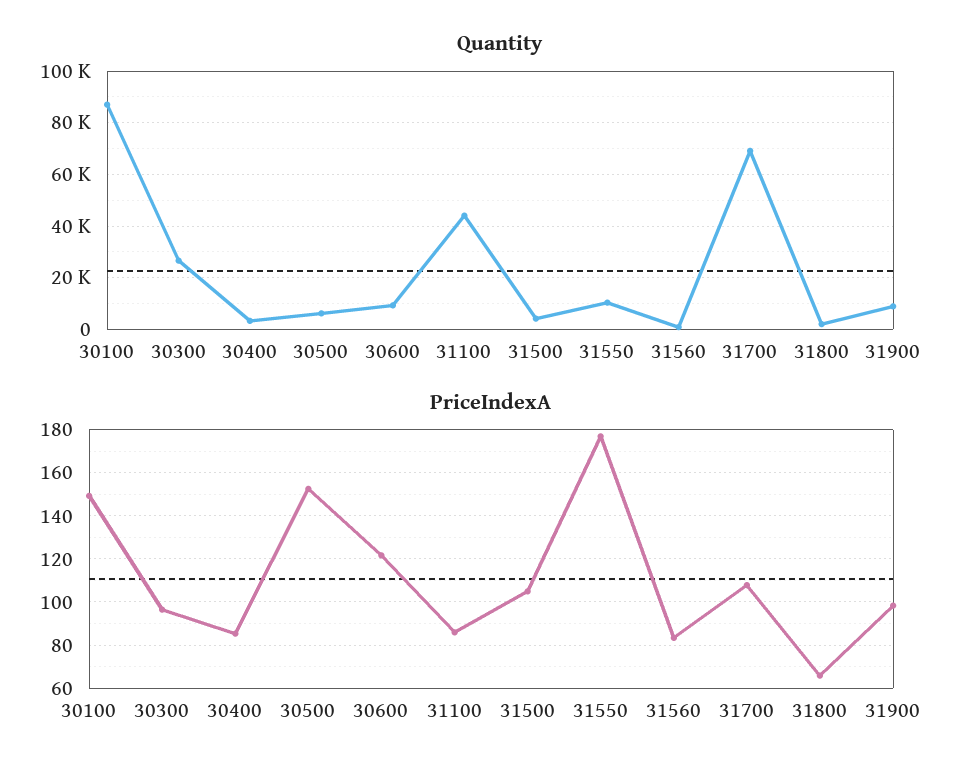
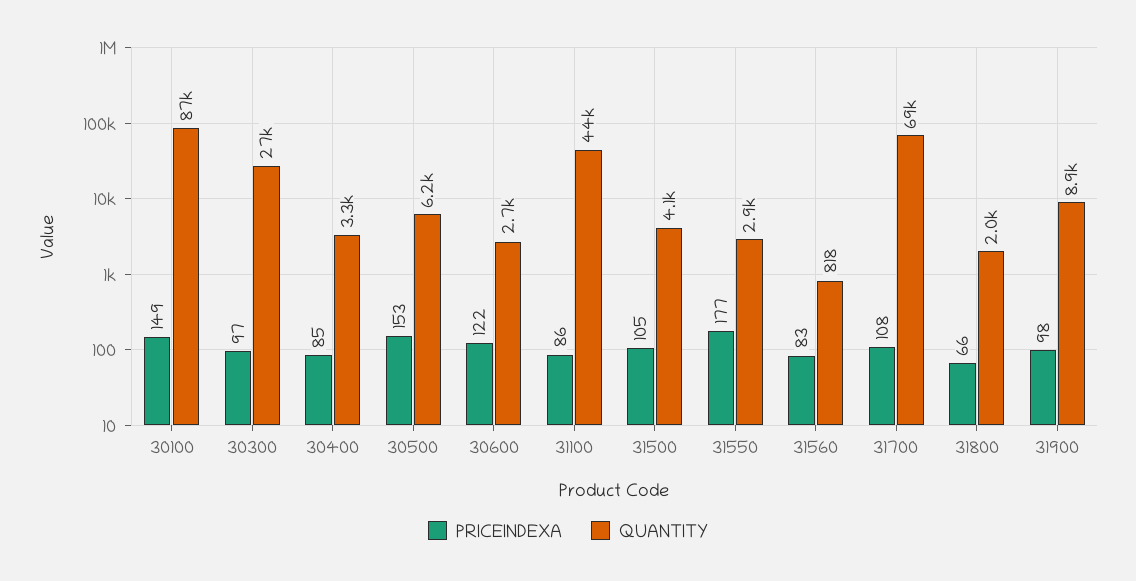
Quantity, 30600: 10000 -> 2700
Quantity, 31550: 10000 -> 2900

